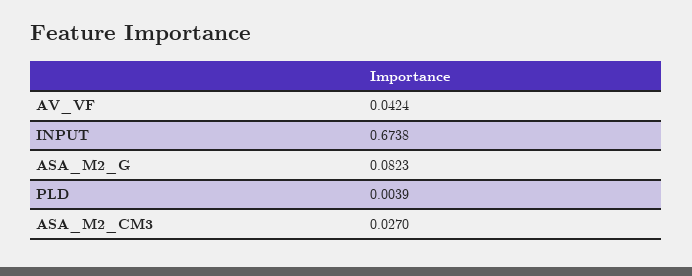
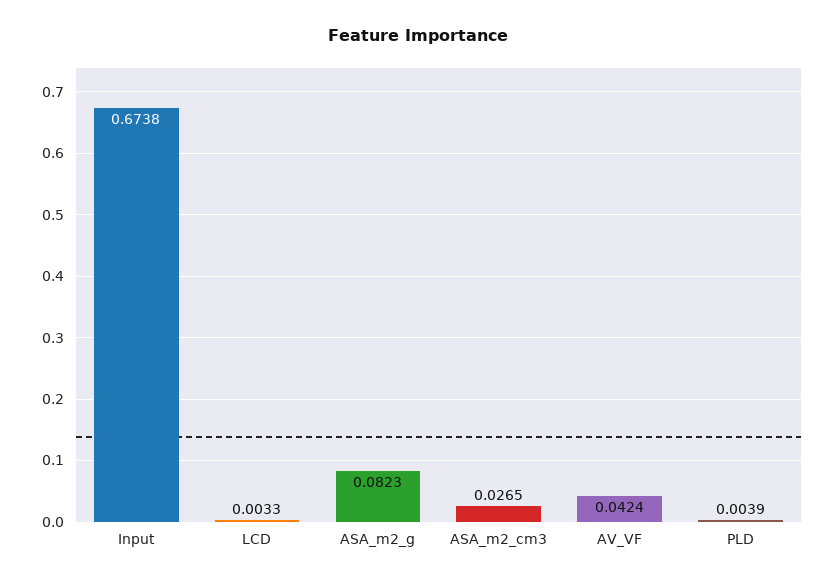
ASA_M2_CM3: 0.027 -> 0.0265
LCD: none -> 0.0033

